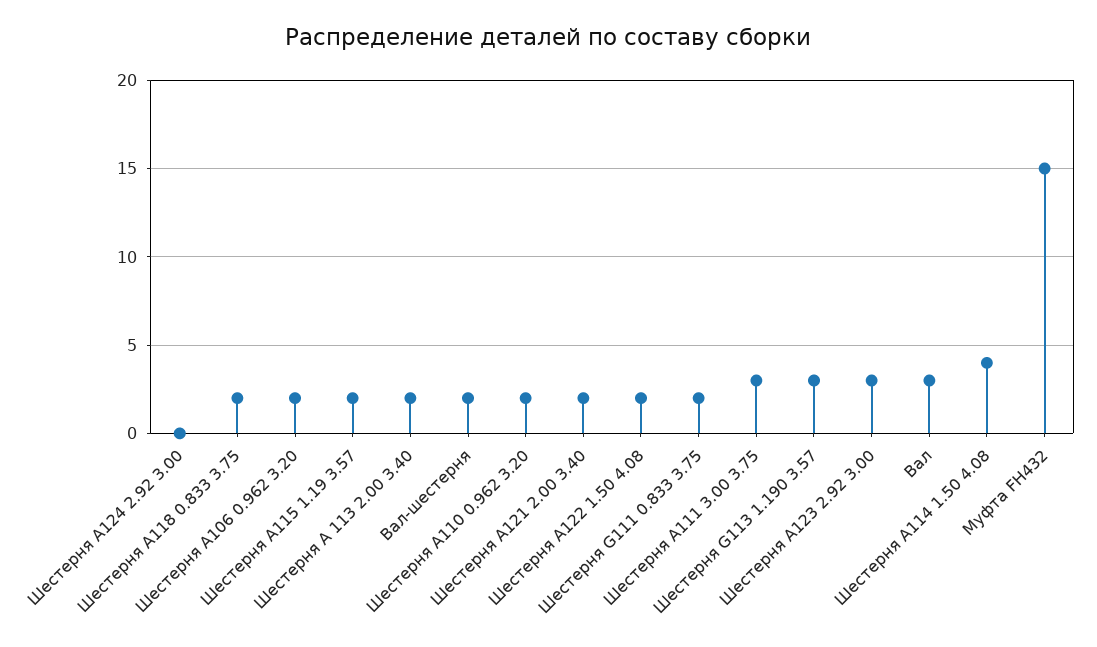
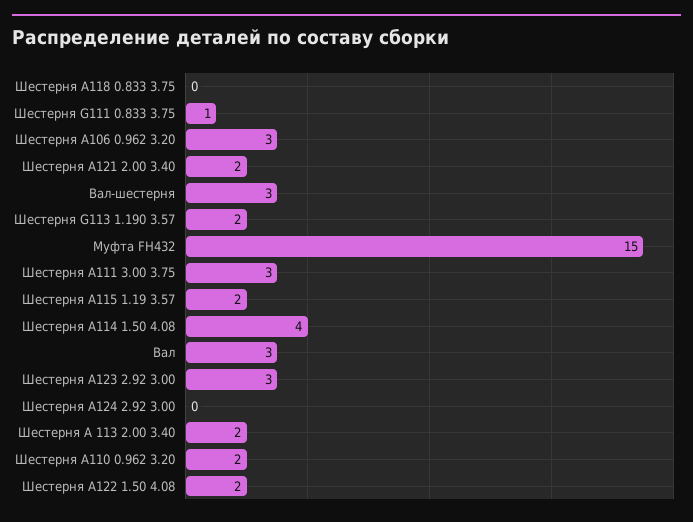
Шестерня А118 0.833 3.75: 2 -> 0
Шестерня А106 0.962 3.20: 2 -> 3
Вал-шестерня: 2 -> 3
Шестерня G111 0.833 3.75: 2 -> 1
Шестерня G113 1.190 3.57: 3 -> 2

